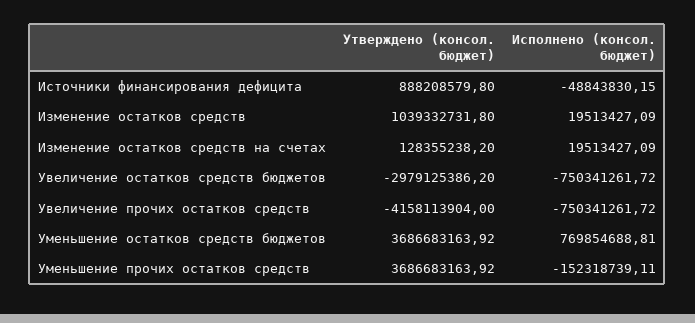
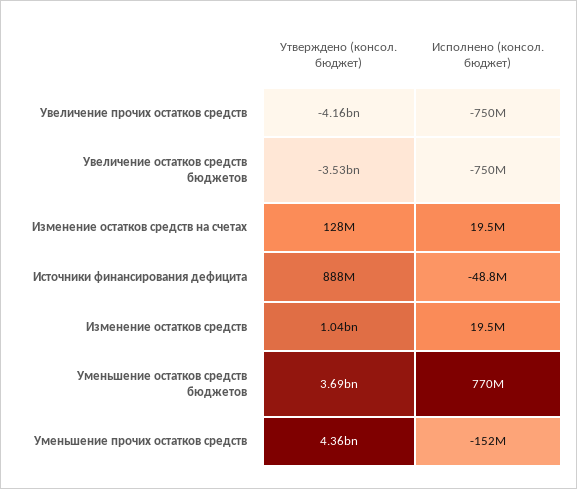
Утверждено (консол. бюджет), Увеличение остатков средств бюджетов: -2979125386.2 -> -3530000000
Утверждено (консол. бюджет), Уменьшение прочих остатков средств: 3686683163.92 -> 4360000000

